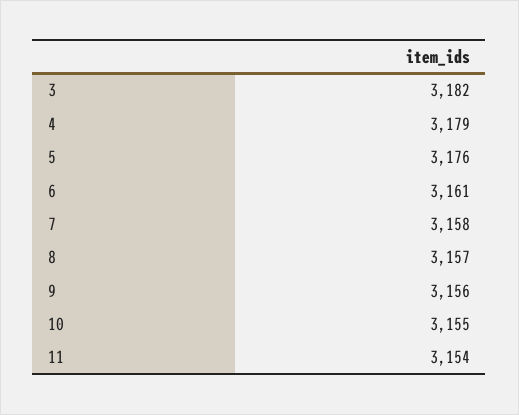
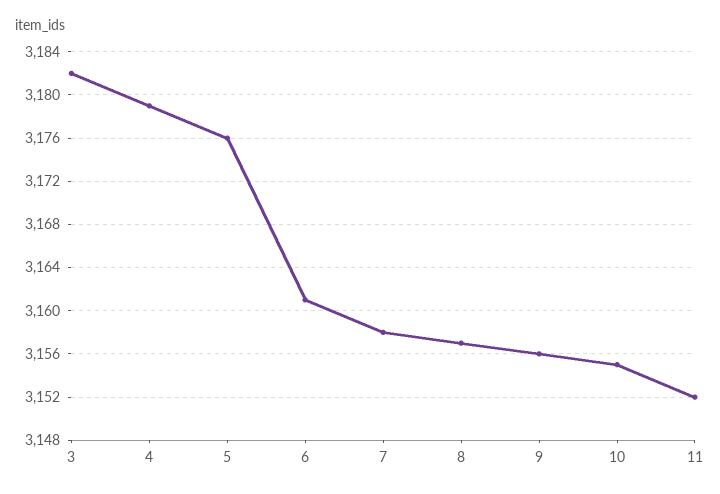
11: 3154 -> 3152

